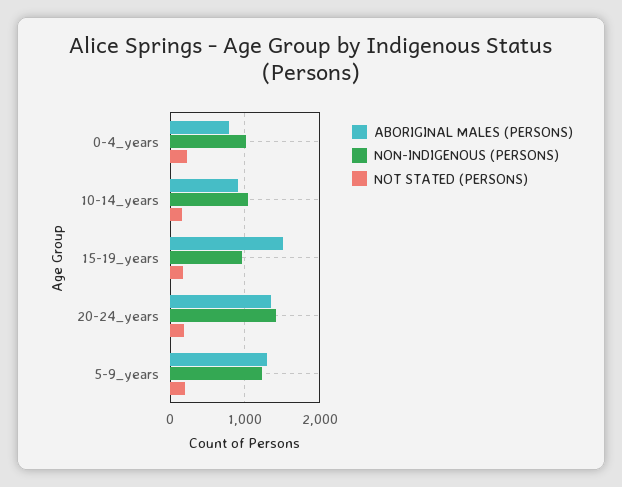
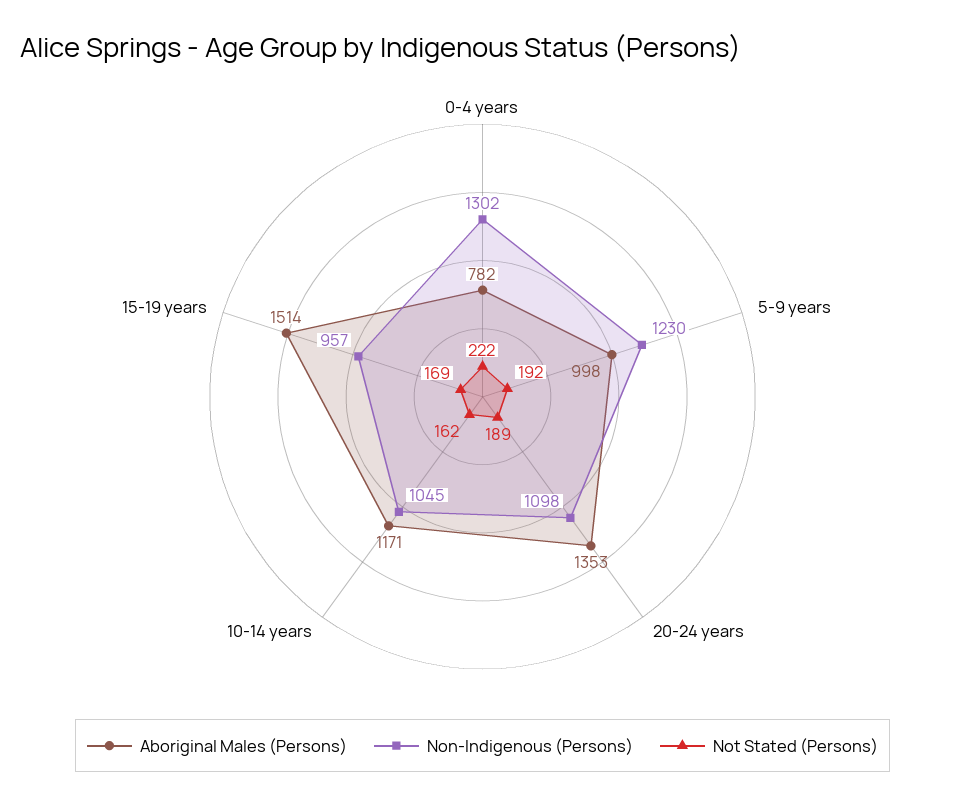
NON-INDIGENOUS (PERSONS), 0-4_years: 1000 -> 1302
ABORIGINAL MALES (PERSONS), 10-14_years: 900 -> 1171
NON-INDIGENOUS (PERSONS), 20-24_years: 1400 -> 1098
ABORIGINAL MALES (PERSONS), 5-9_years: 1300 -> 998

